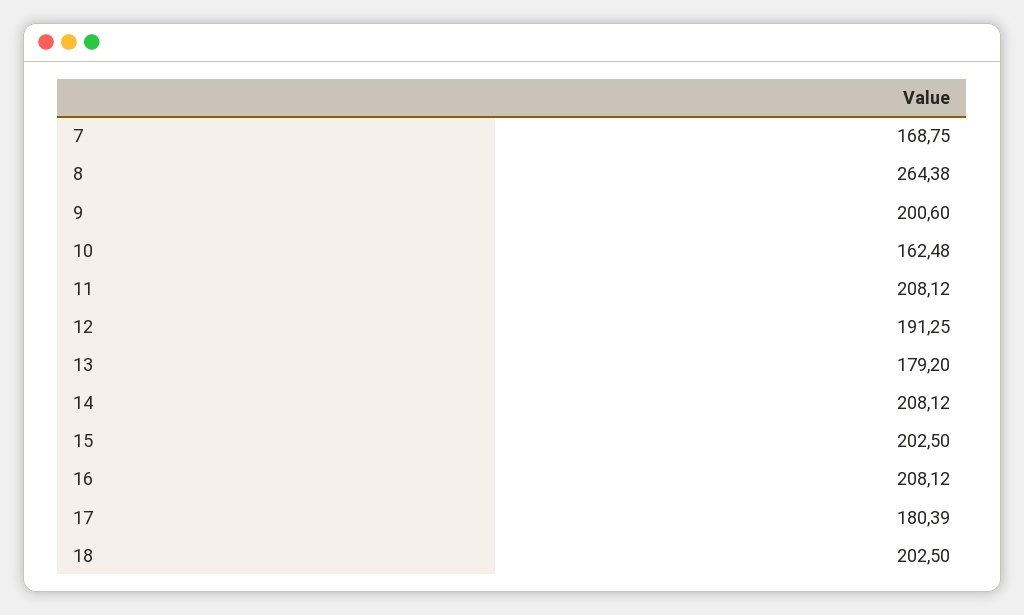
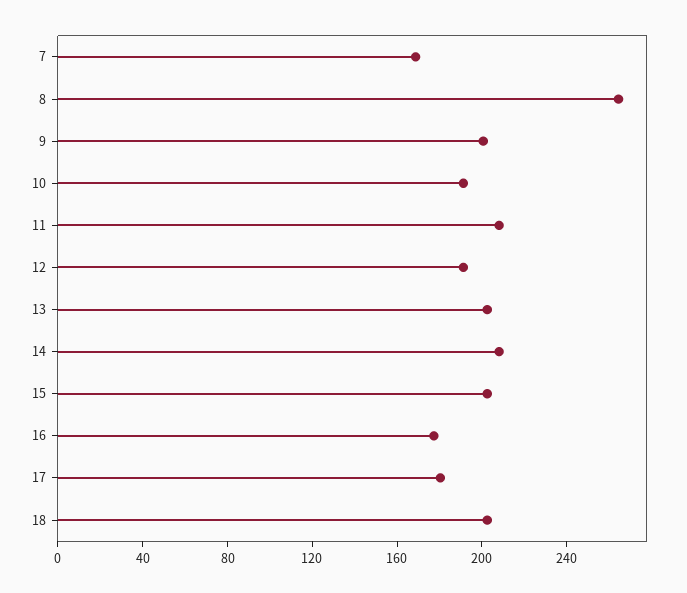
10: 162.48 -> 190
13: 179.2 -> 200
16: 208.12 -> 180

